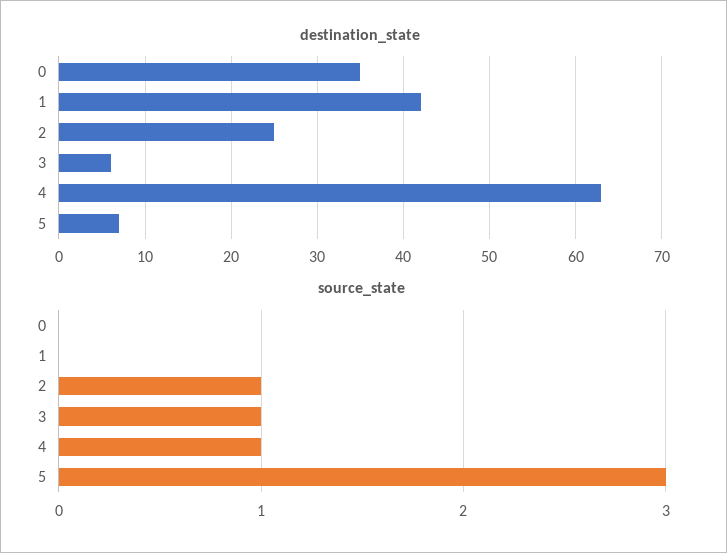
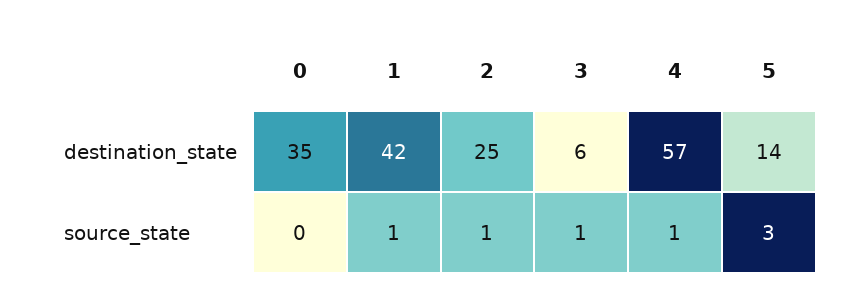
destination_state, 4: 63 -> 57
destination_state, 5: 7 -> 14
source_state, 1: 0 -> 1

